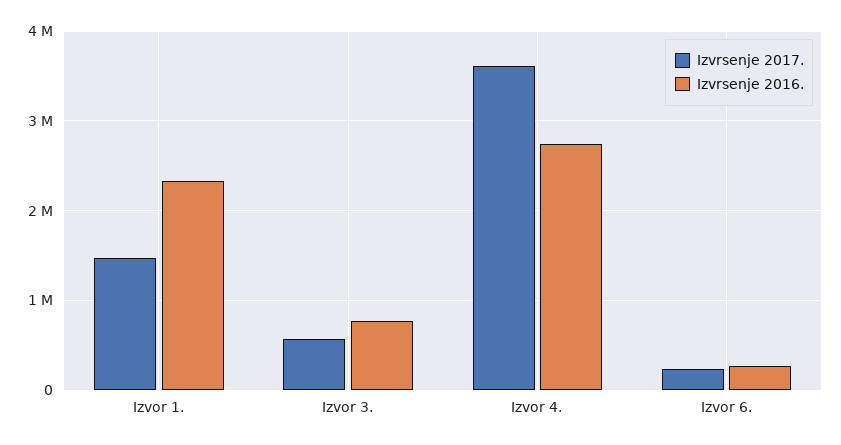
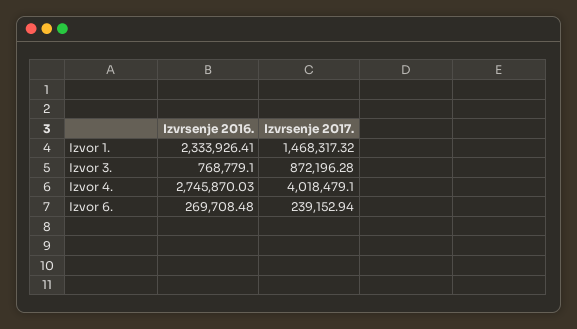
Izvrsenje 2017., Izvor 3.: 600000 -> 872196.28
Izvrsenje 2017., Izvor 4.: 3600000 -> 4018479.1

